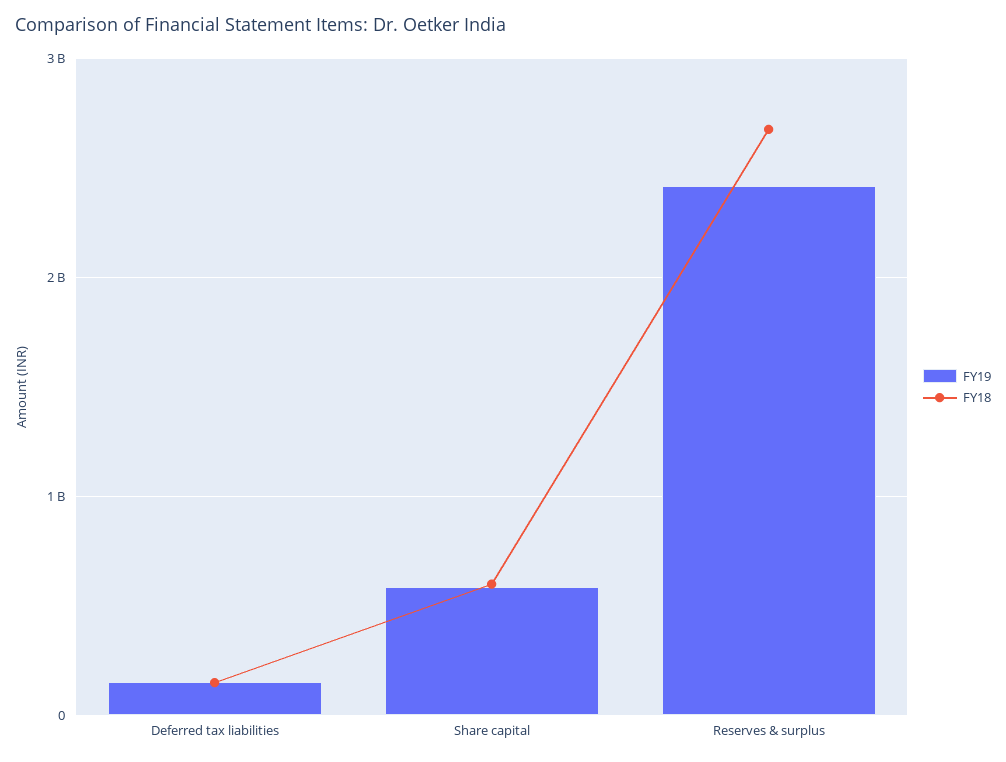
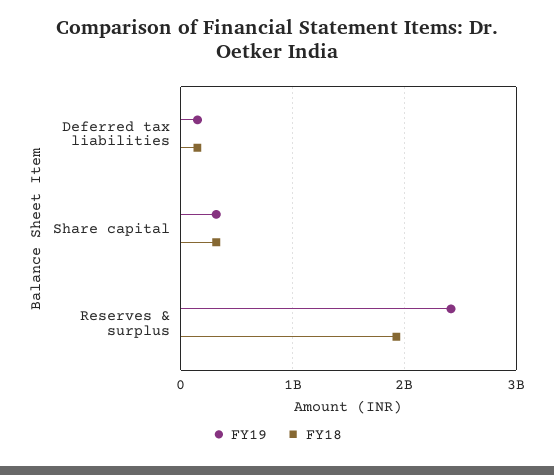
FY19, Share capital: 600000000 -> 300000000
FY18, Share capital: 600000000 -> 300000000
FY18, Reserves & surplus: 2700000000 -> 1900000000

